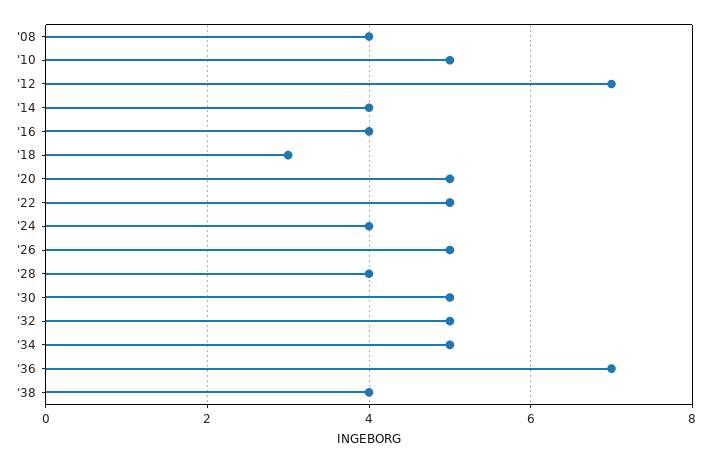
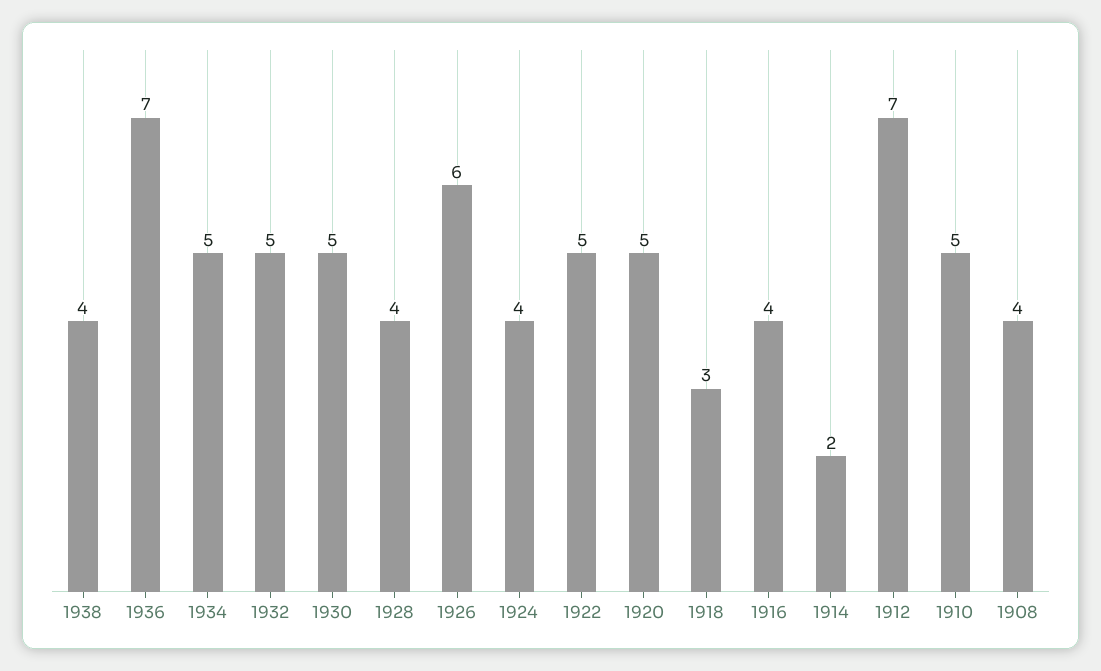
'14: 4 -> 2
'26: 5 -> 6

